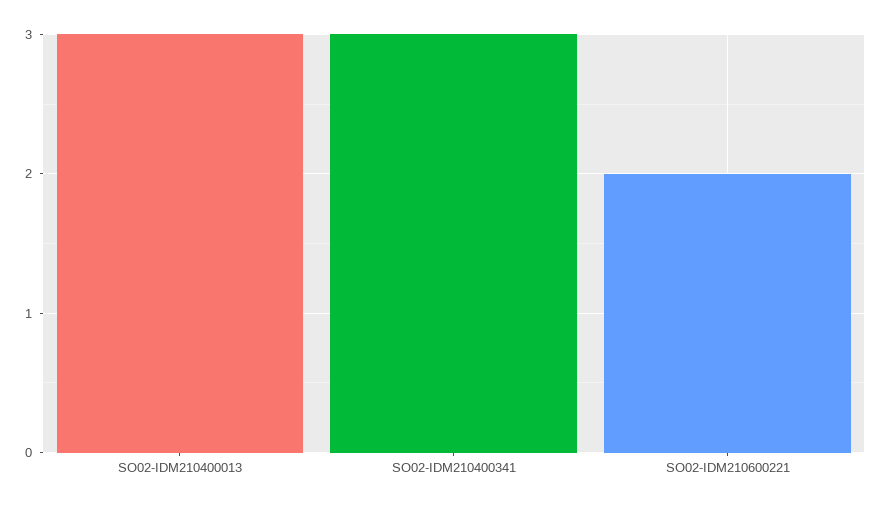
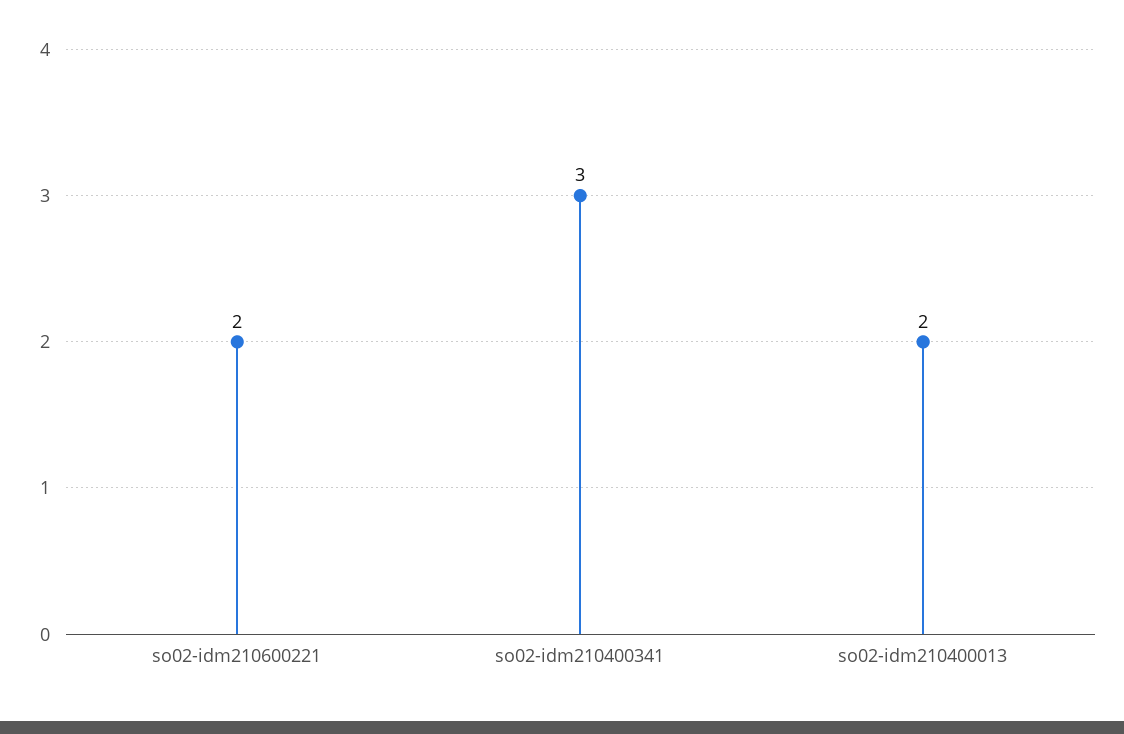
SO02-IDM210400013: 3 -> 2

